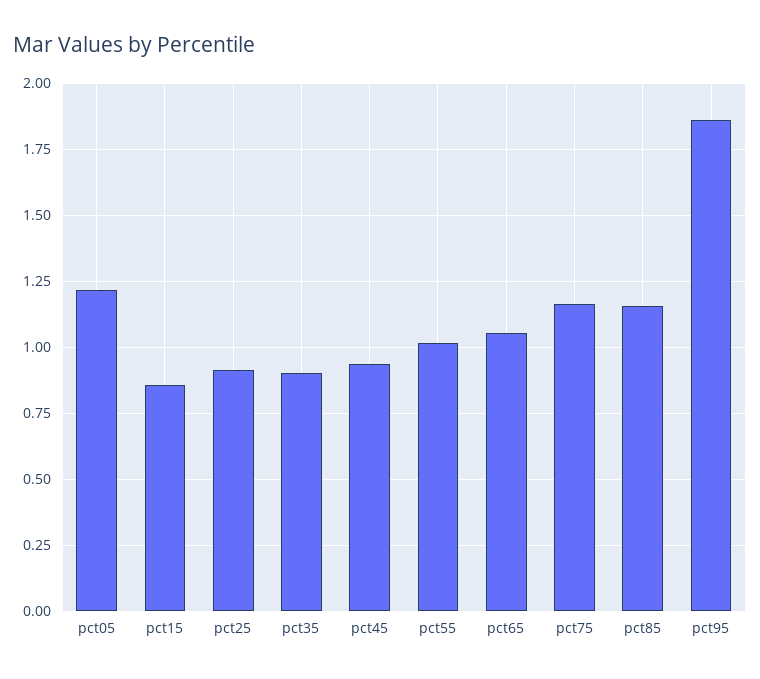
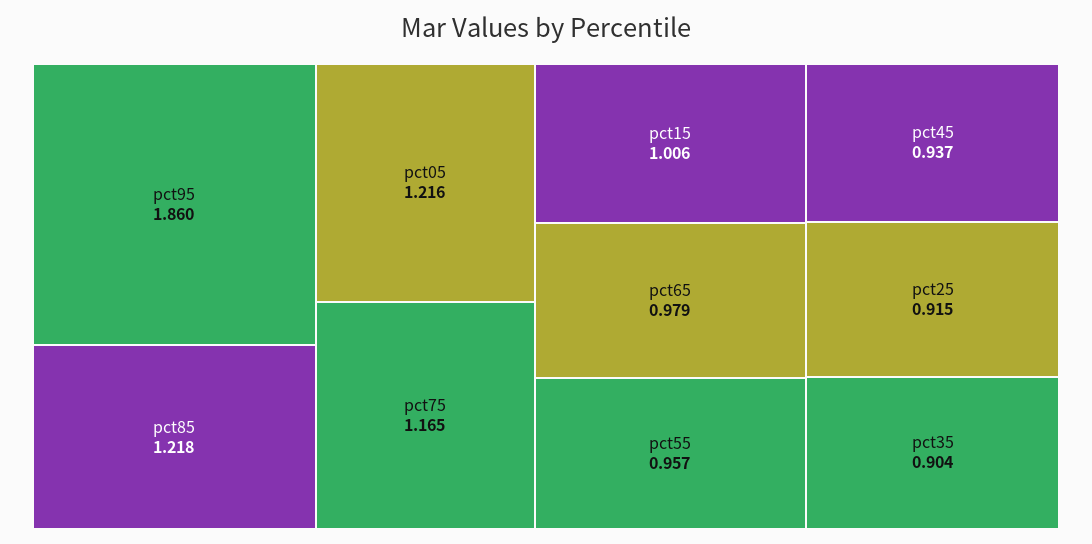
pct15: 0.85 -> 1.006
pct55: 1.025 -> 0.957
pct65: 1.05 -> 0.979
pct85: 1.15 -> 1.218

